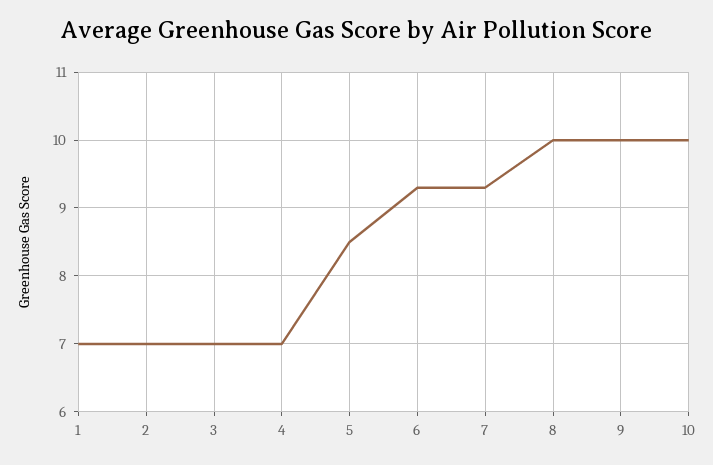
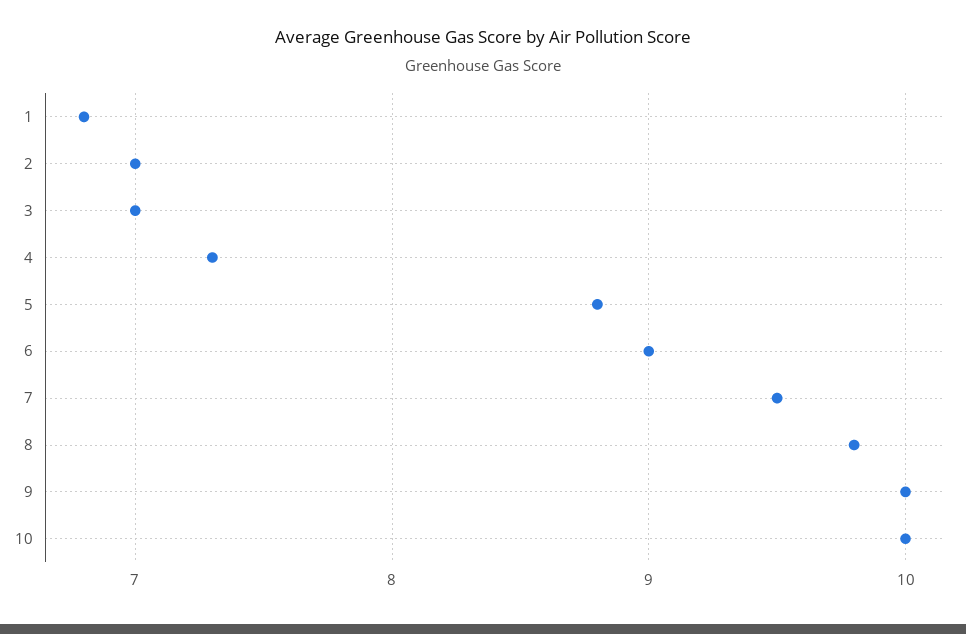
1: 7 -> 6.8
4: 7 -> 7.3
5: 8.5 -> 8.8
6: 9.3 -> 9
7: 9.3 -> 9.5
8: 10 -> 9.8

